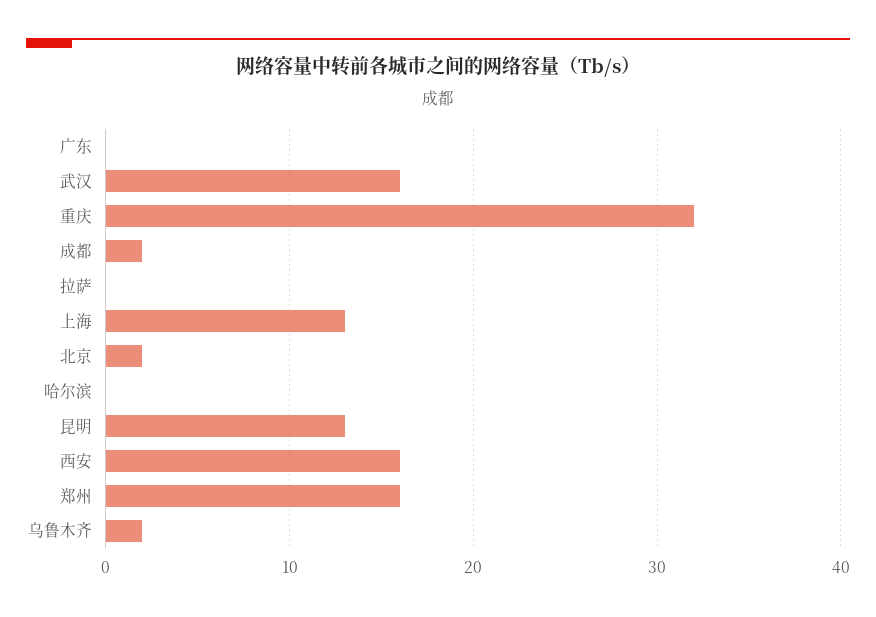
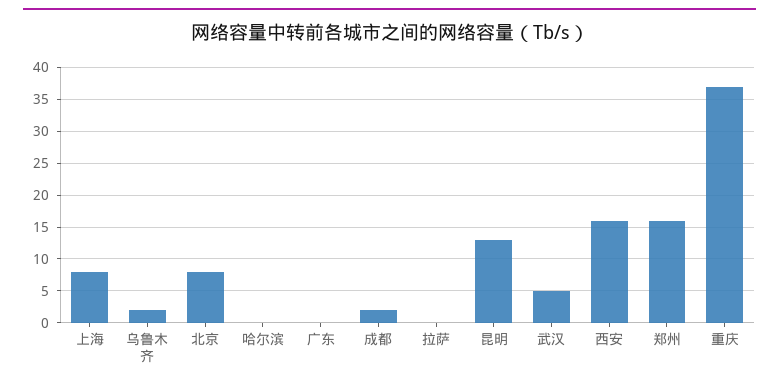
武汉: 16 -> 5
重庆: 32 -> 37
上海: 13 -> 8
北京: 2 -> 8

